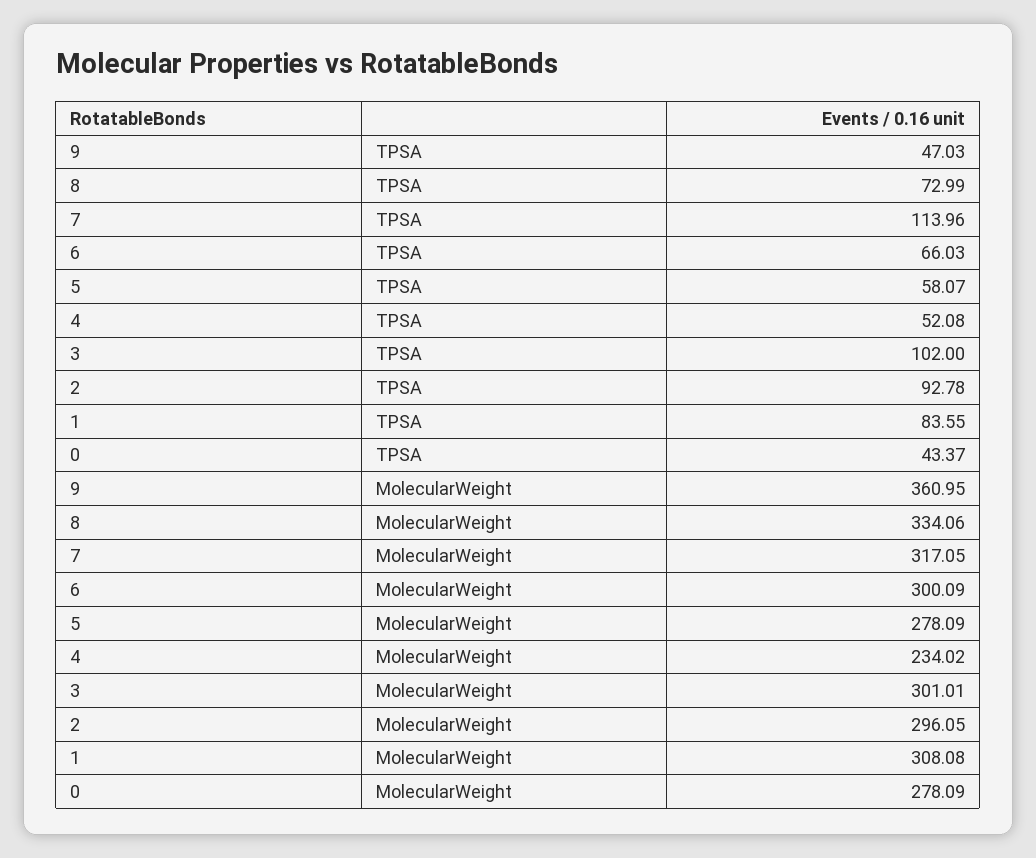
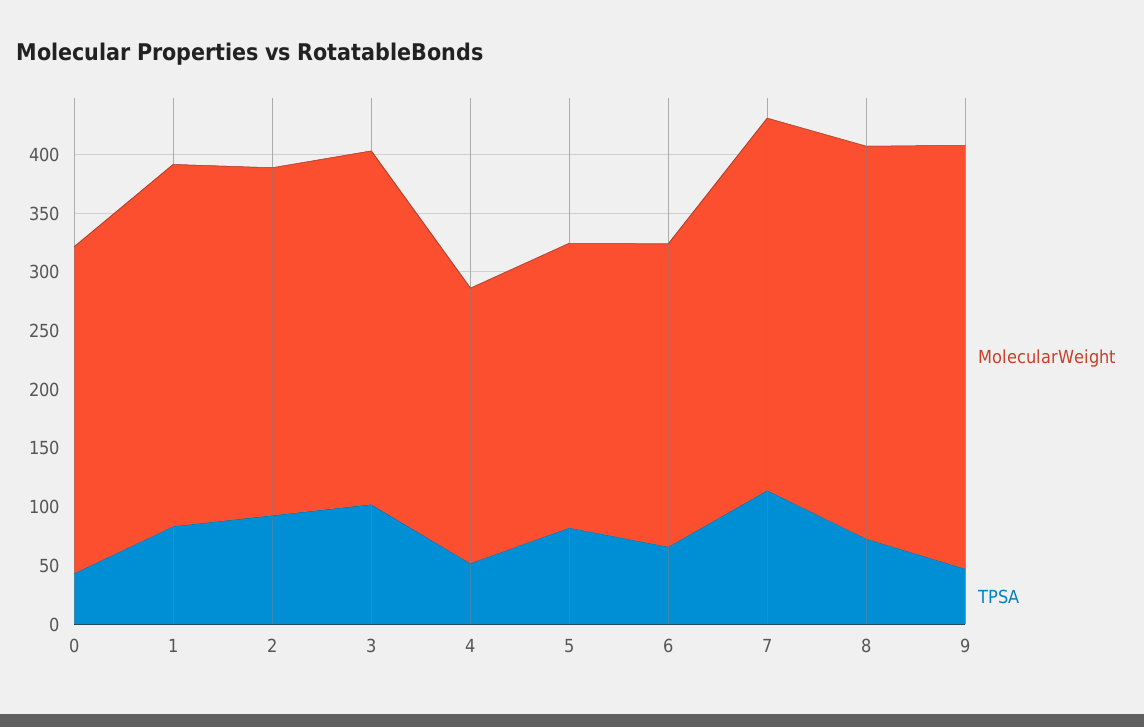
TPSA, 5: 58.07 -> 80
MolecularWeight, 6: 300.09 -> 260
MolecularWeight, 5: 278.09 -> 240

